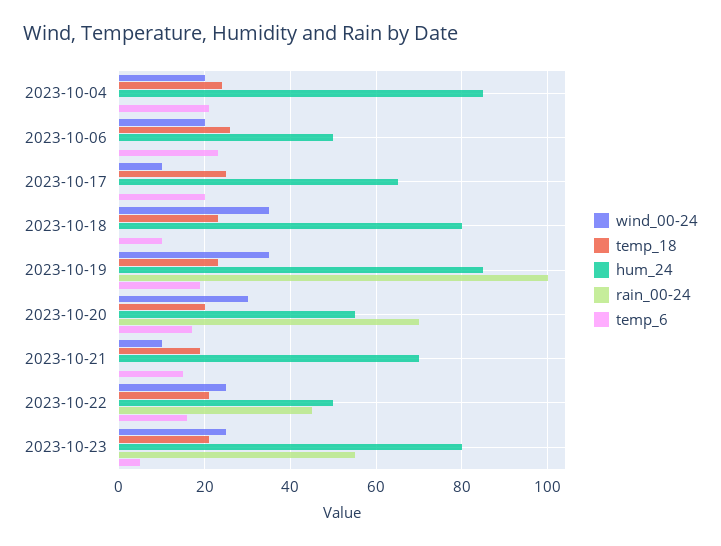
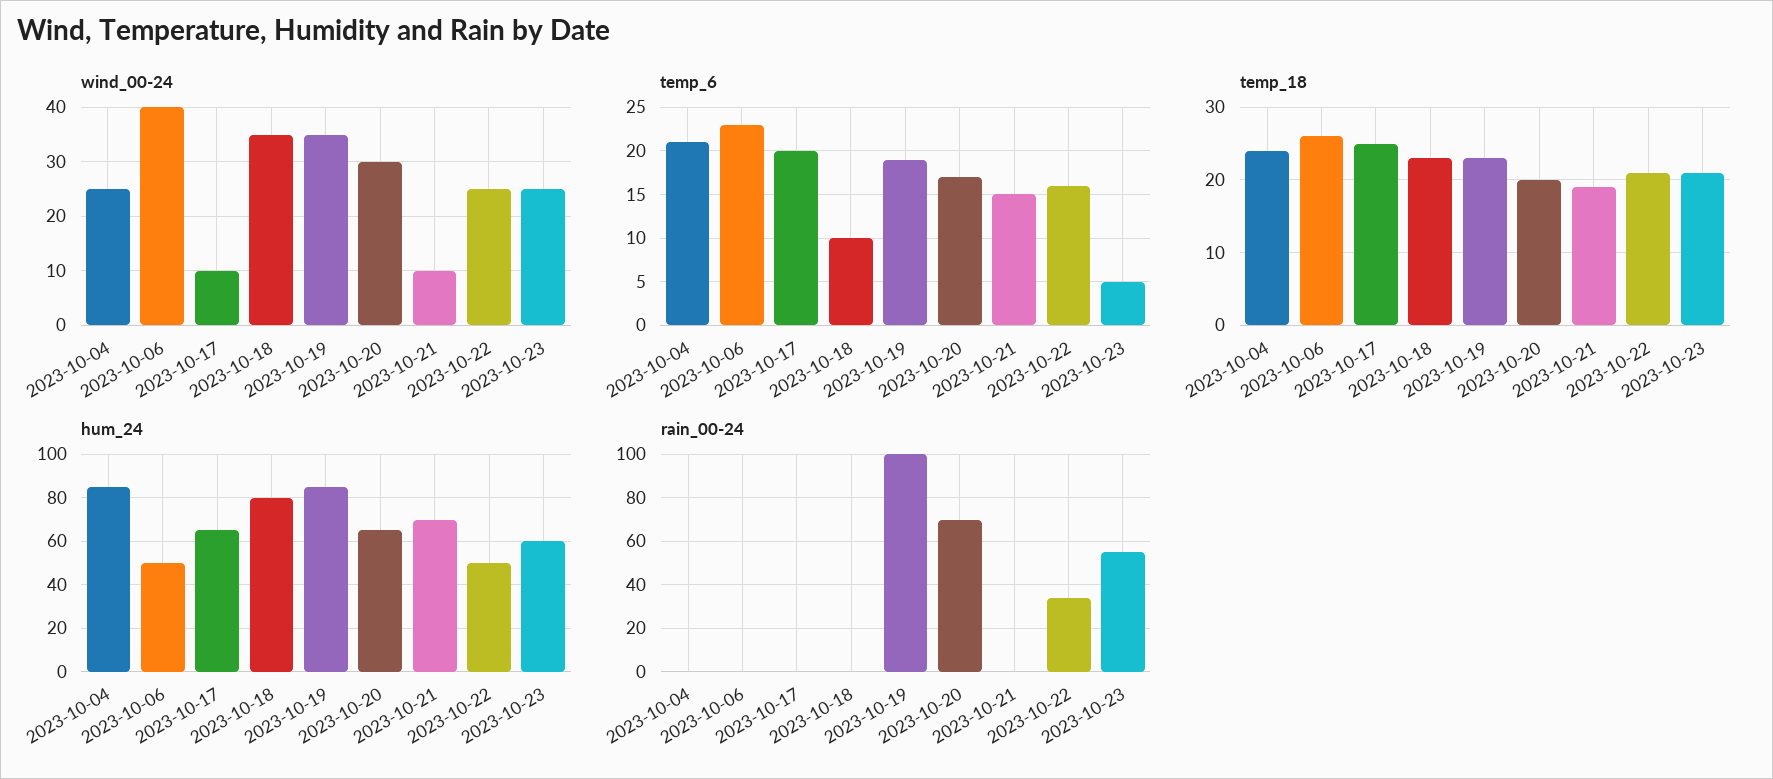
wind_00-24, 2023-10-04: 20 -> 25
wind_00-24, 2023-10-06: 20 -> 40
hum_24, 2023-10-20: 55 -> 65
rain_00-24, 2023-10-22: 45 -> 35
hum_24, 2023-10-23: 80 -> 60

